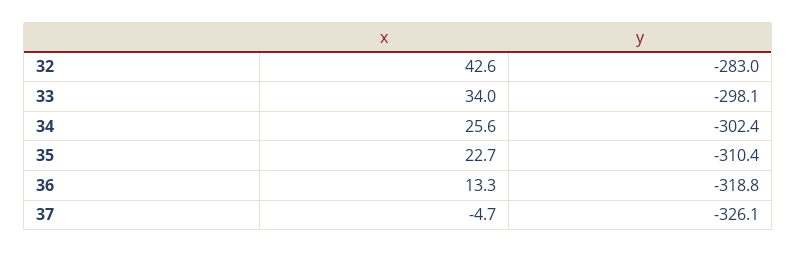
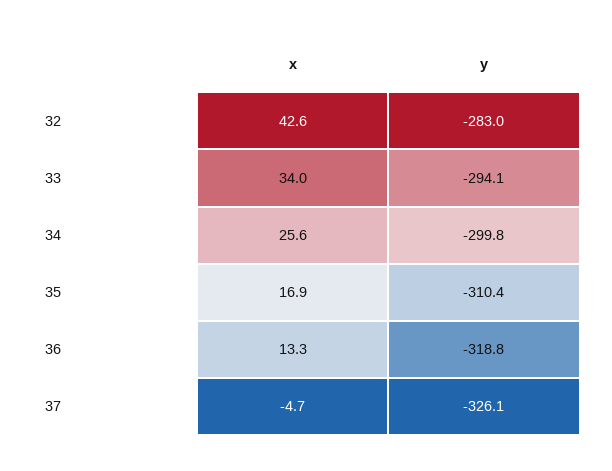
y, 33: -298.1 -> -294.1
y, 34: -302.4 -> -299.8
x, 35: 22.7 -> 16.9

